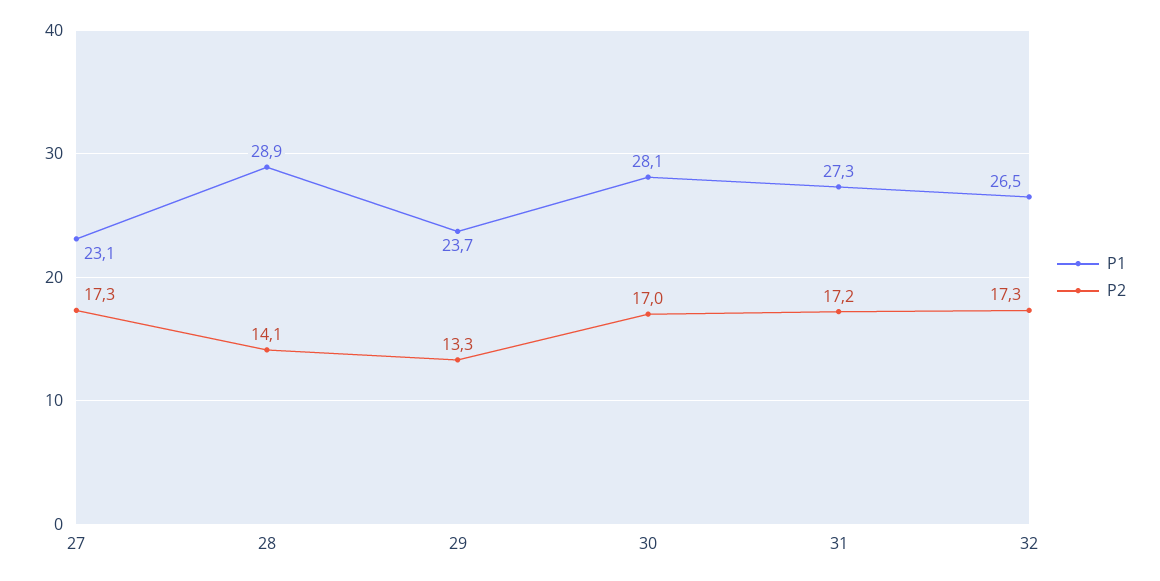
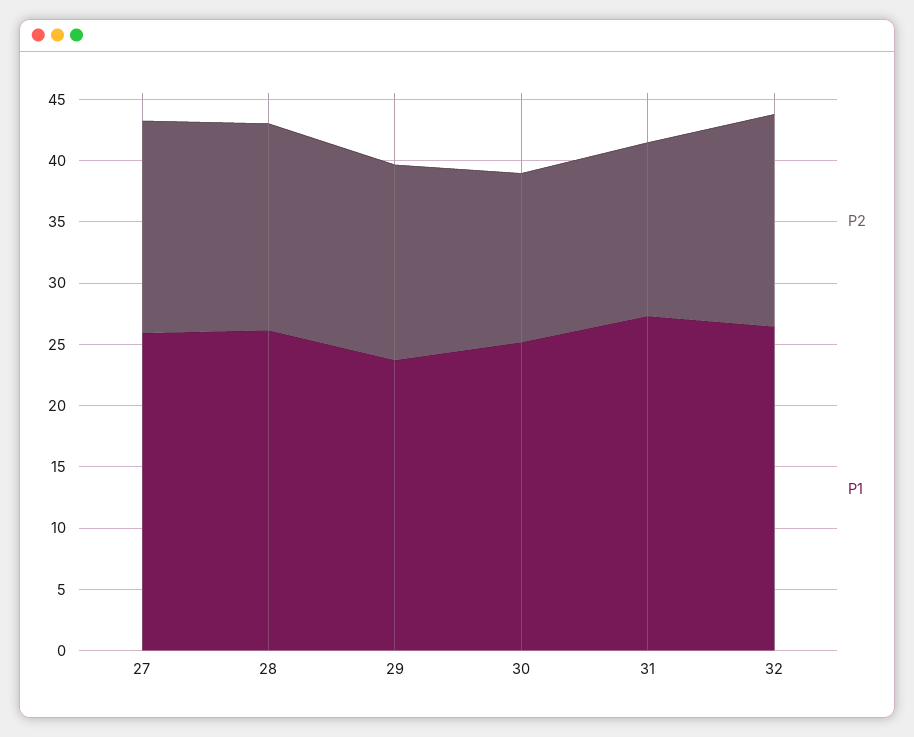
P1, 27: 23.1 -> 26
P1, 28: 28.9 -> 26
P2, 28: 14.1 -> 17
P2, 29: 13.3 -> 16
P1, 30: 28.1 -> 25
P2, 30: 17 -> 14
P2, 31: 17.2 -> 14

